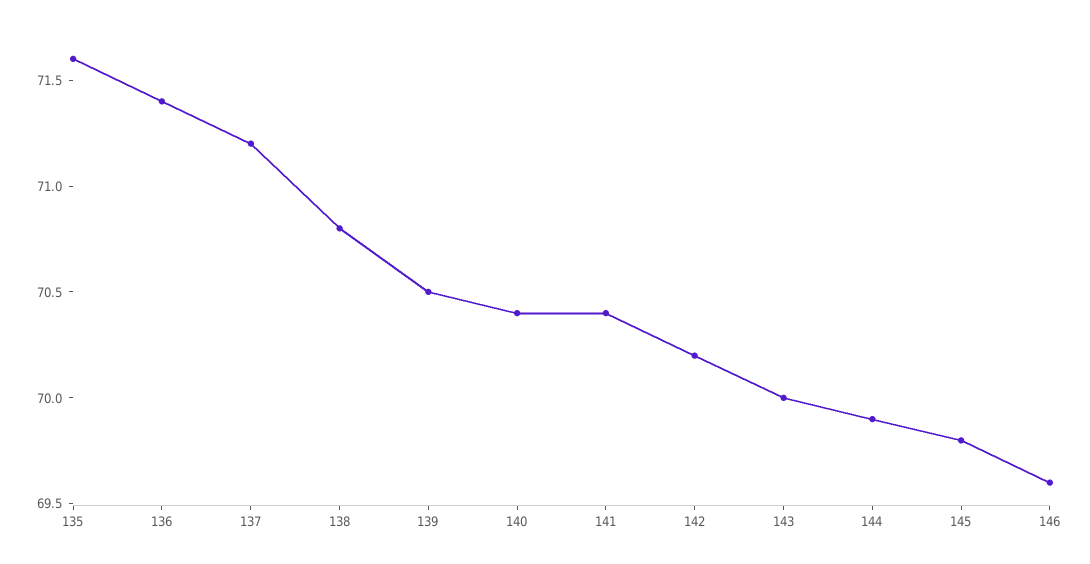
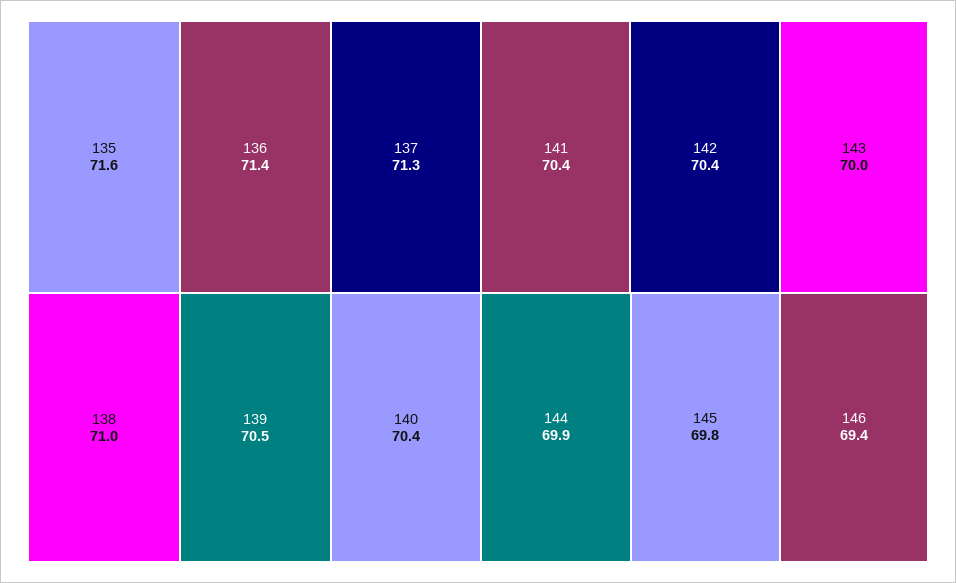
137: 71.2 -> 71.3
138: 70.8 -> 71
142: 70.2 -> 70.4
146: 69.6 -> 69.4

